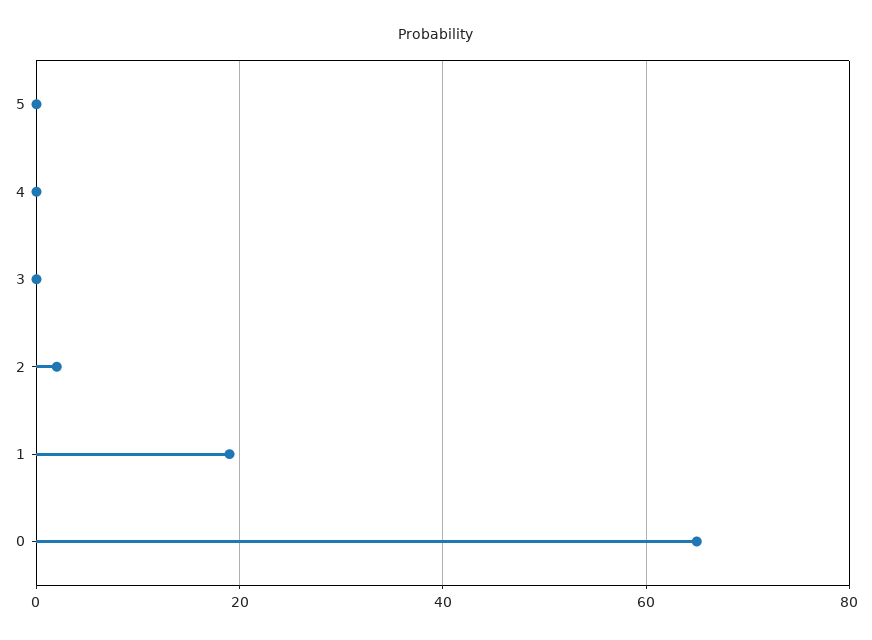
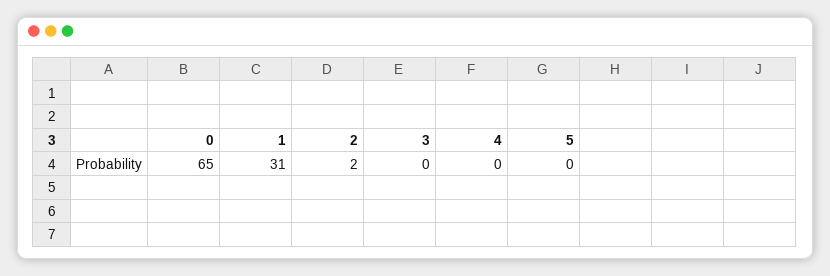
1: 20 -> 31

